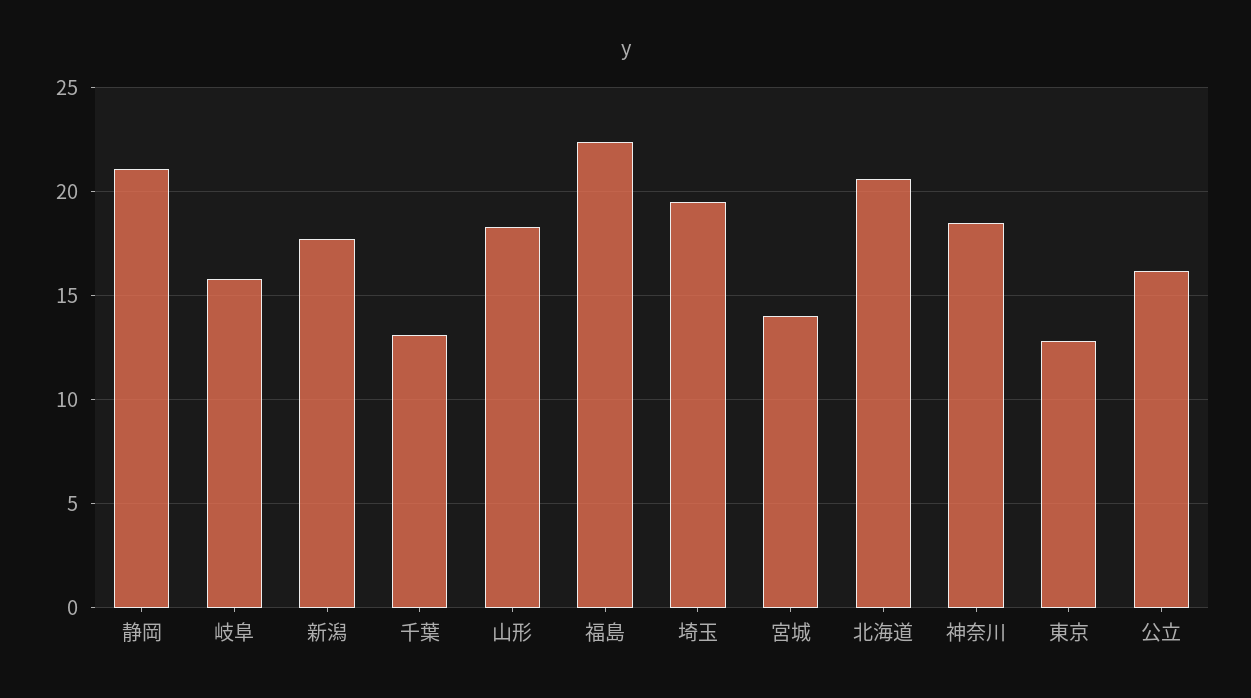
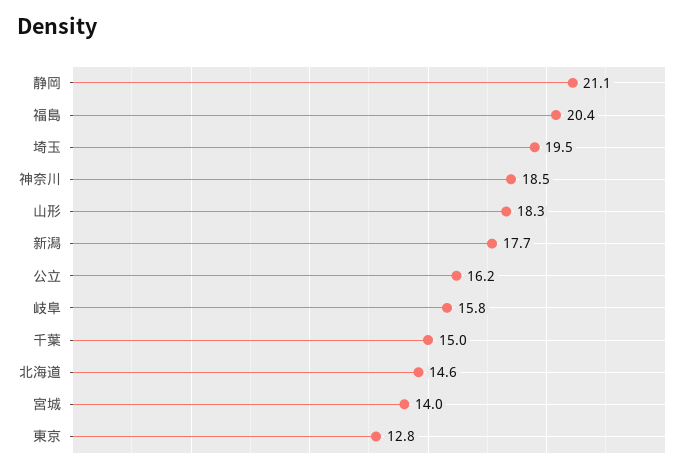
千葉: 13 -> 15
福島: 22.5 -> 20.4
北海道: 20.5 -> 14.6

